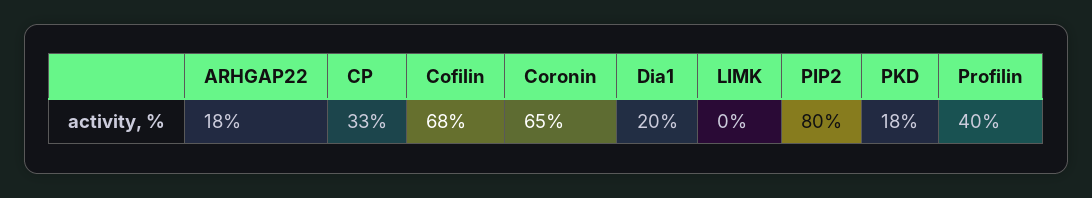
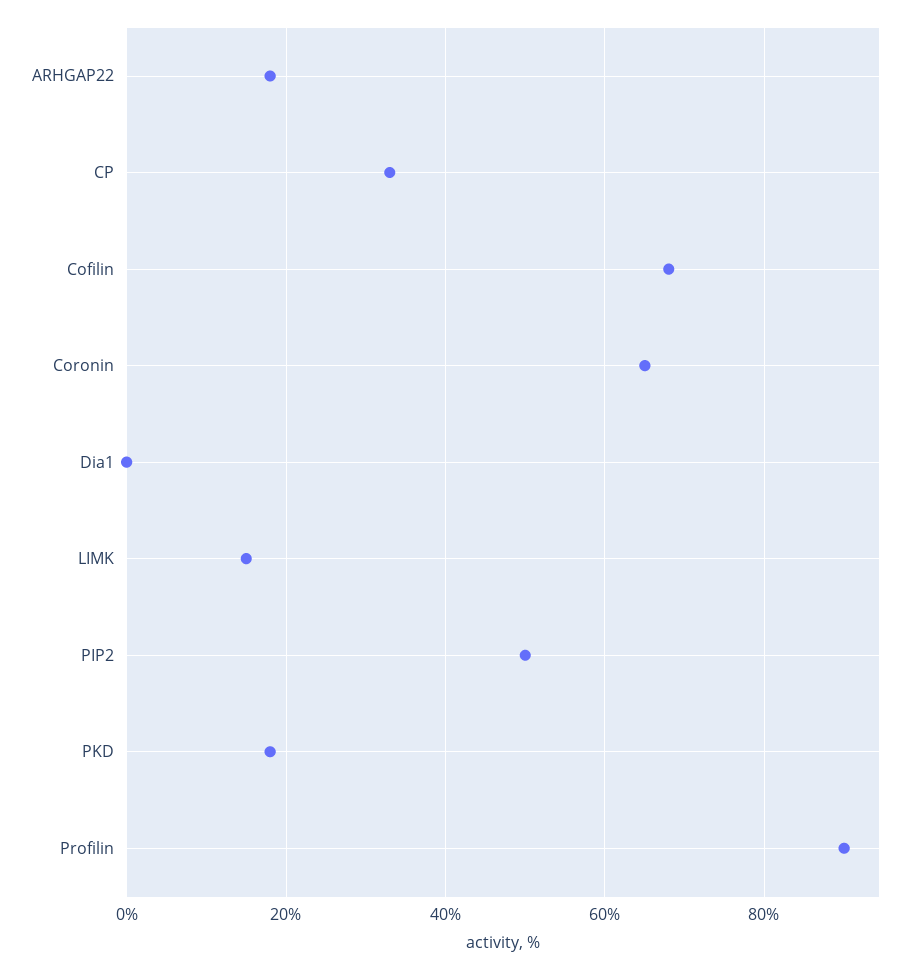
Dia1: 20 -> 0
LIMK: 0 -> 15
PIP2: 80 -> 50
Profilin: 40 -> 90

